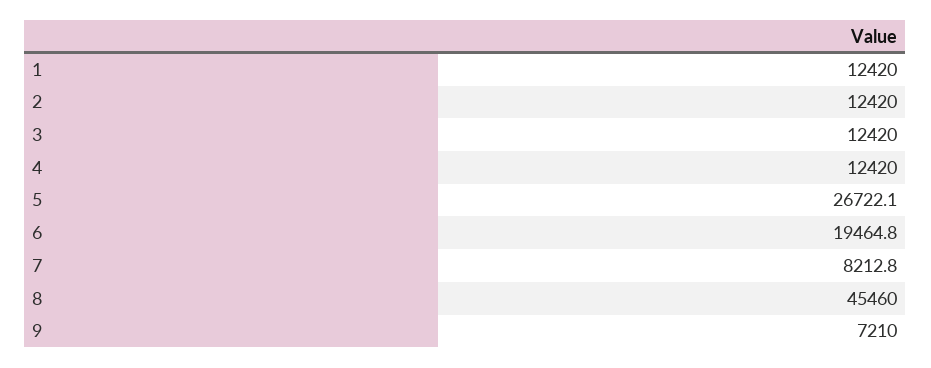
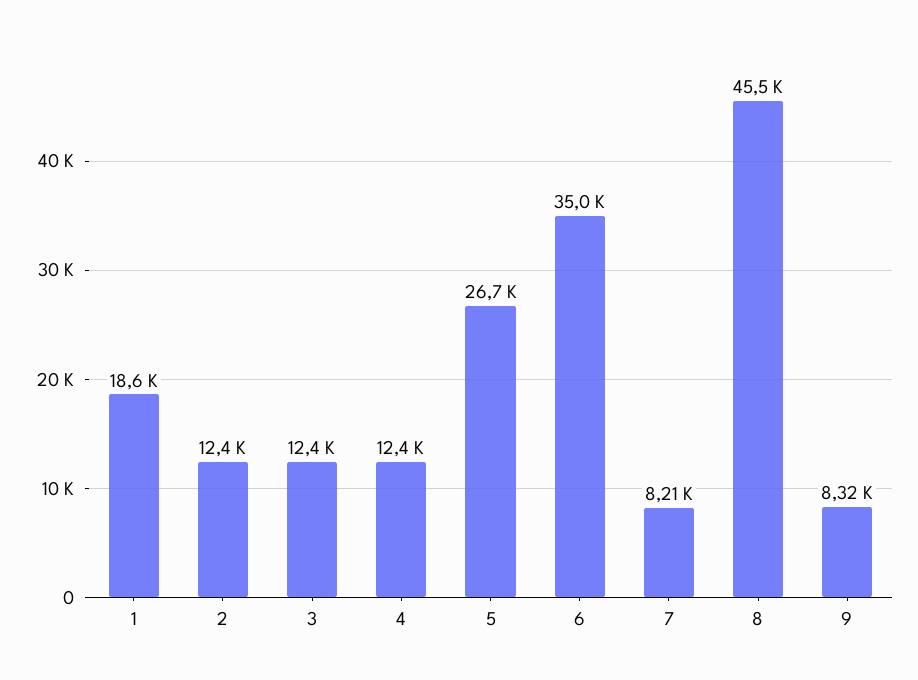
1: 12420 -> 18600
6: 19464.8 -> 35000
9: 7210 -> 8320

